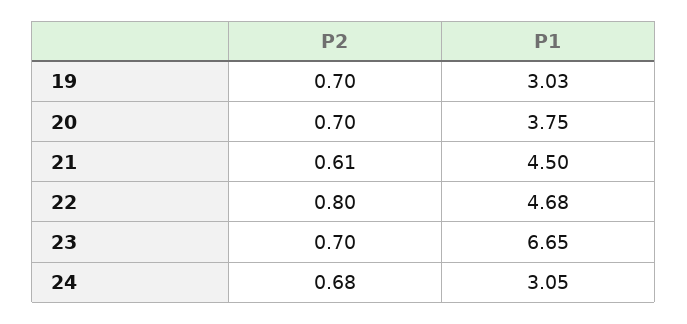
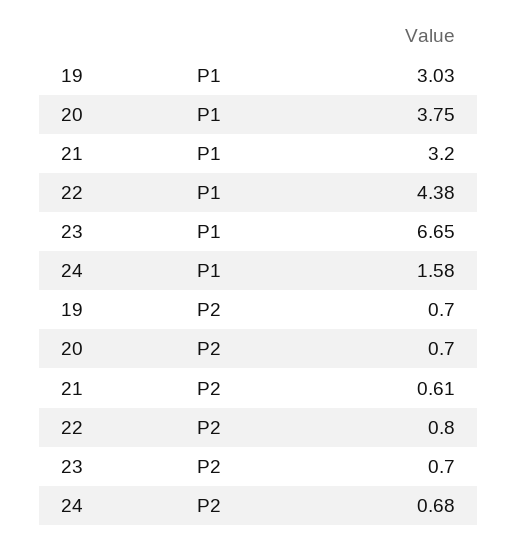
P1, 21: 4.5 -> 3.2
P1, 22: 4.68 -> 4.38
P1, 24: 3.05 -> 1.58

